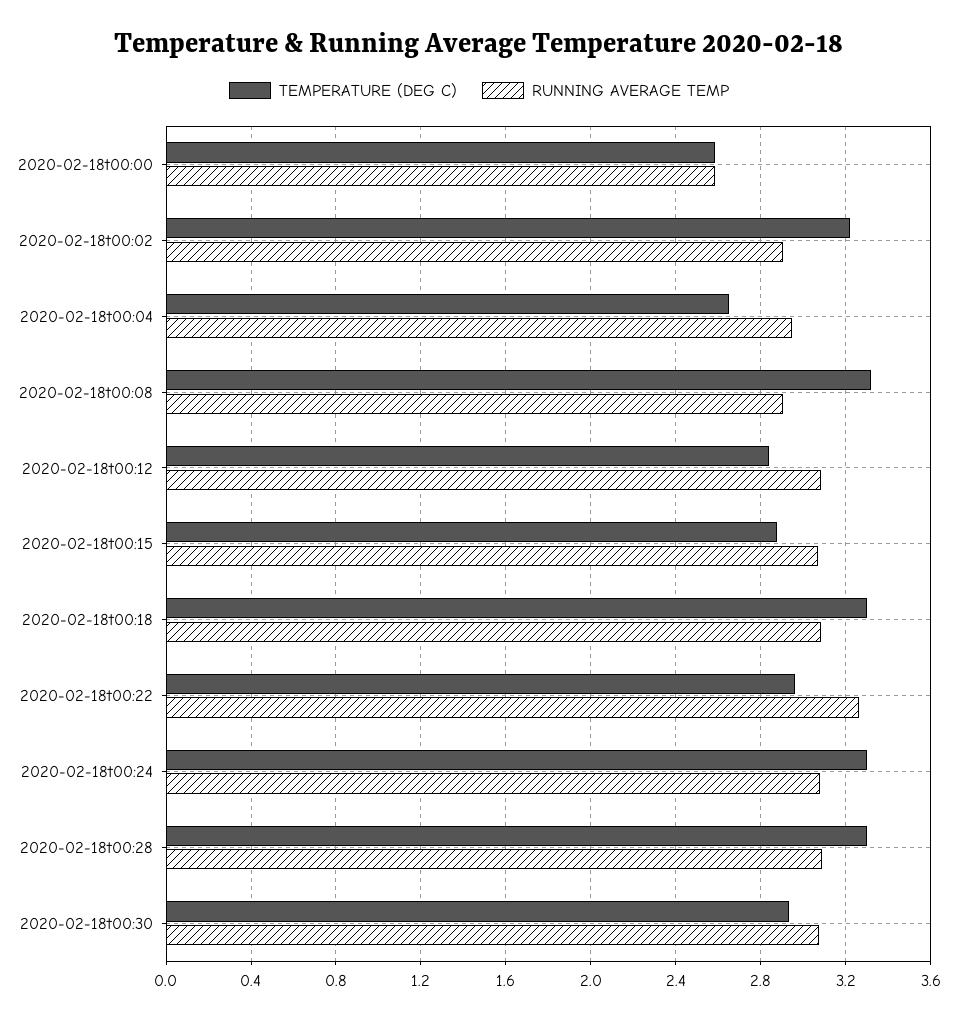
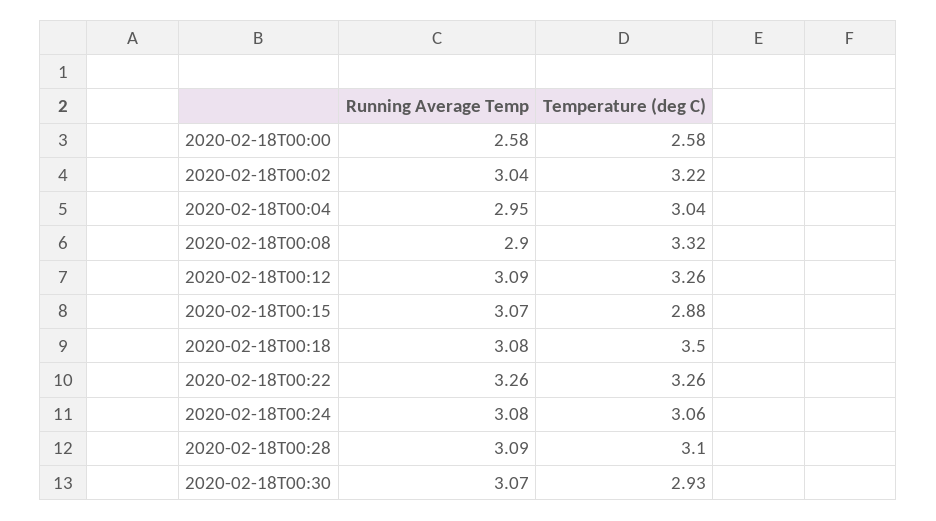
RUNNING AVERAGE TEMP, 2020-02-18t00:02: 2.9 -> 3.04
TEMPERATURE (DEG C), 2020-02-18t00:04: 2.65 -> 3.04
TEMPERATURE (DEG C), 2020-02-18t00:12: 2.85 -> 3.26
TEMPERATURE (DEG C), 2020-02-18t00:18: 3.3 -> 3.5
TEMPERATURE (DEG C), 2020-02-18t00:22: 2.95 -> 3.26
TEMPERATURE (DEG C), 2020-02-18t00:24: 3.3 -> 3.06
TEMPERATURE (DEG C), 2020-02-18t00:28: 3.3 -> 3.1

